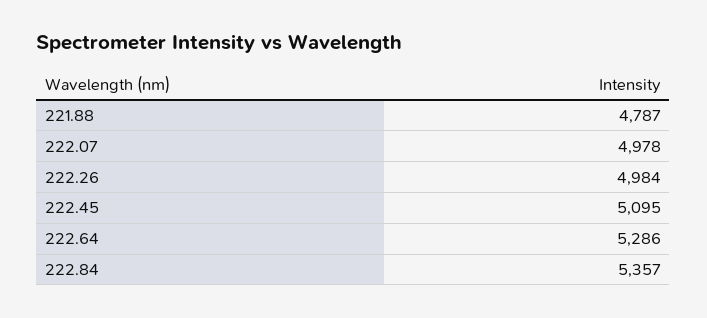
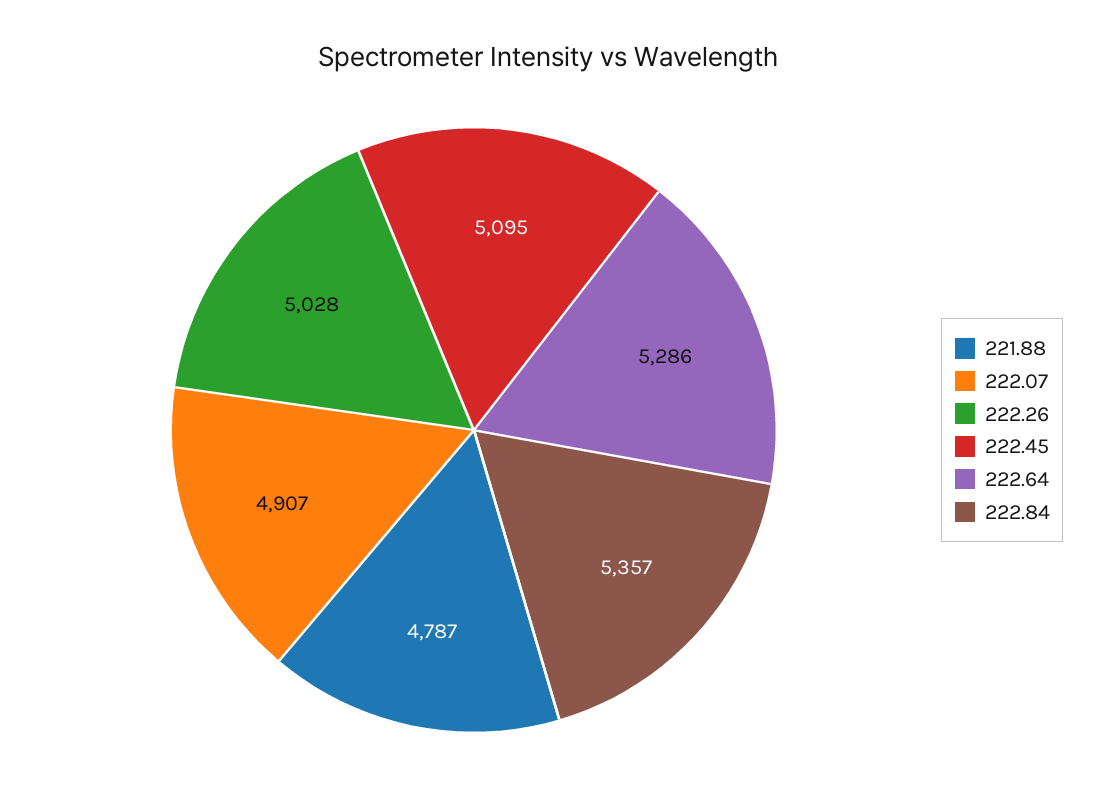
222.07: 4978 -> 4907
222.26: 4984 -> 5028

